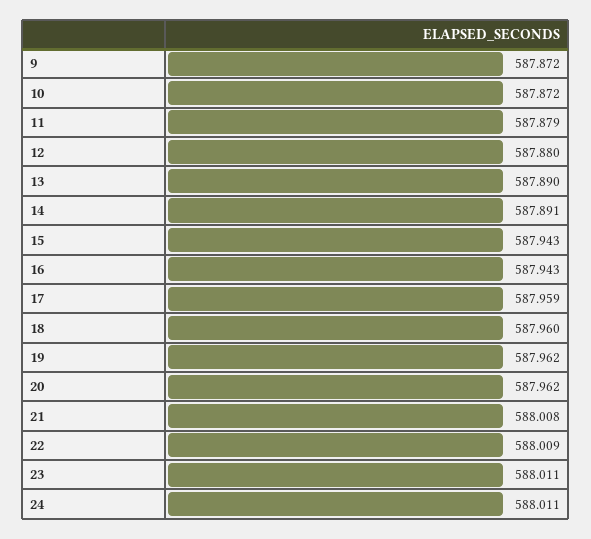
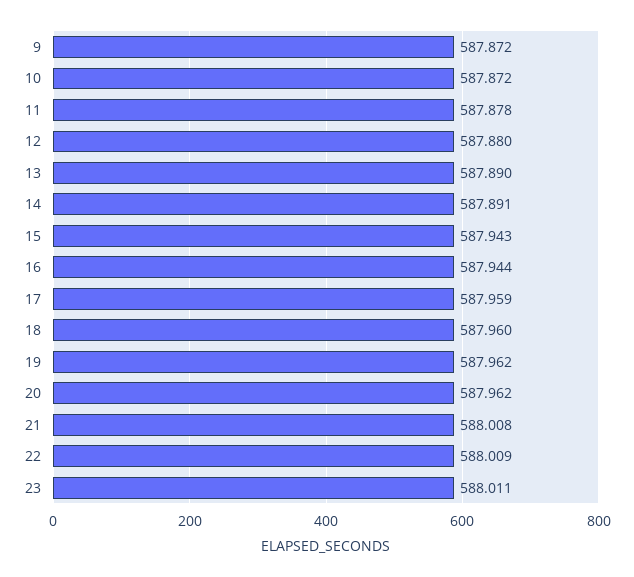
11: 587.879 -> 587.878
16: 587.943 -> 587.944
24: 588.011 -> none

